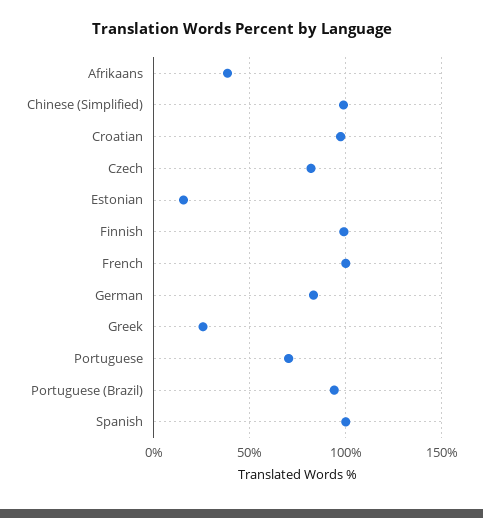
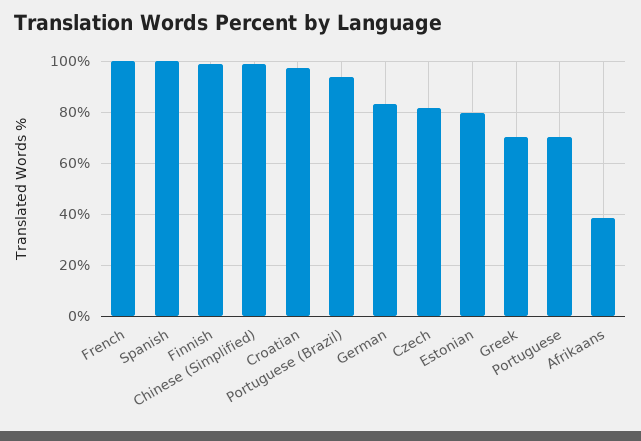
Estonian: 15 -> 80
Greek: 25 -> 70

